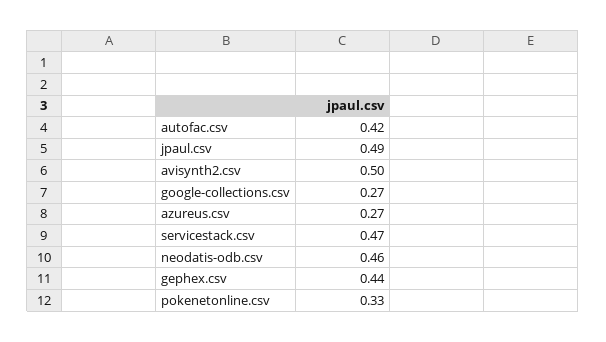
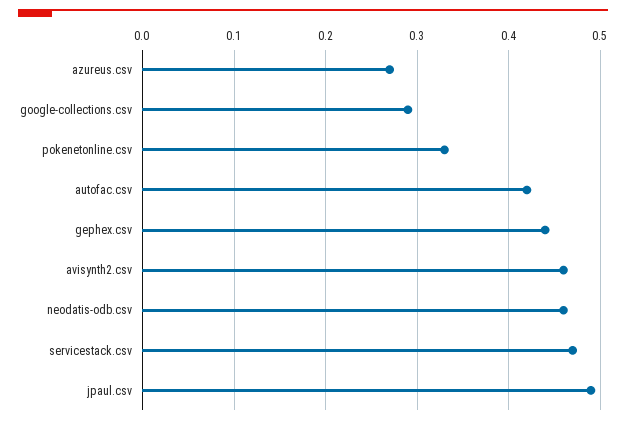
avisynth2.csv: 0.5 -> 0.46
google-collections.csv: 0.27 -> 0.29

